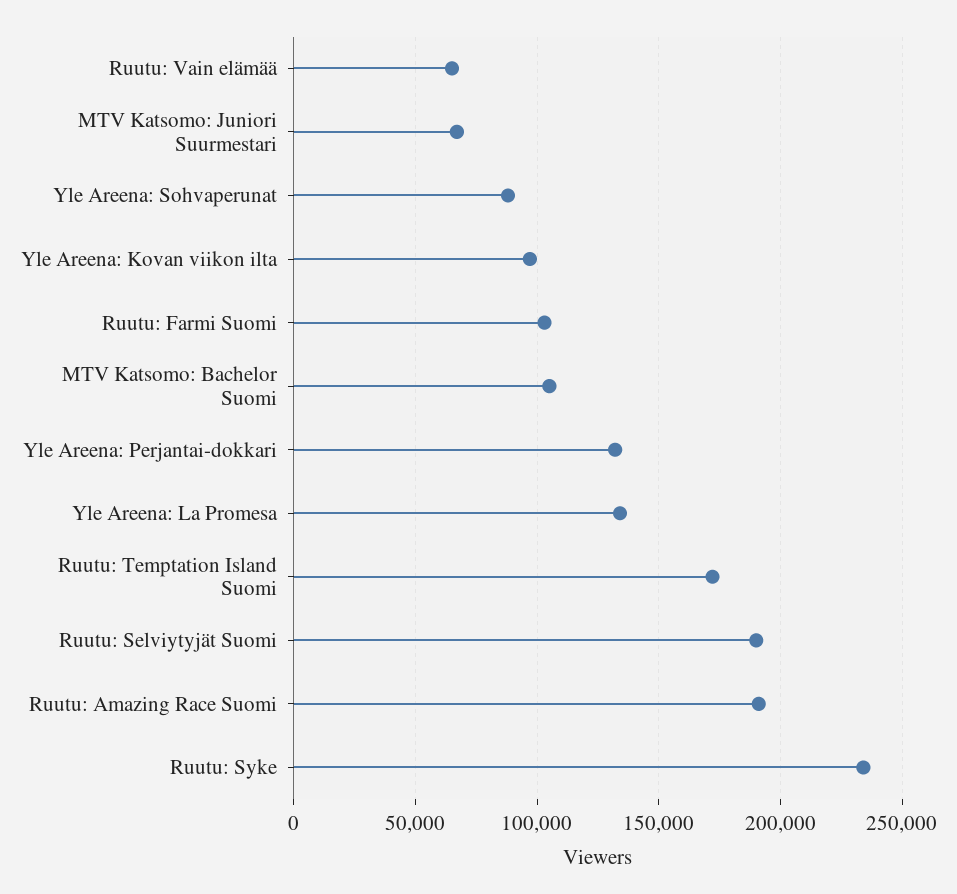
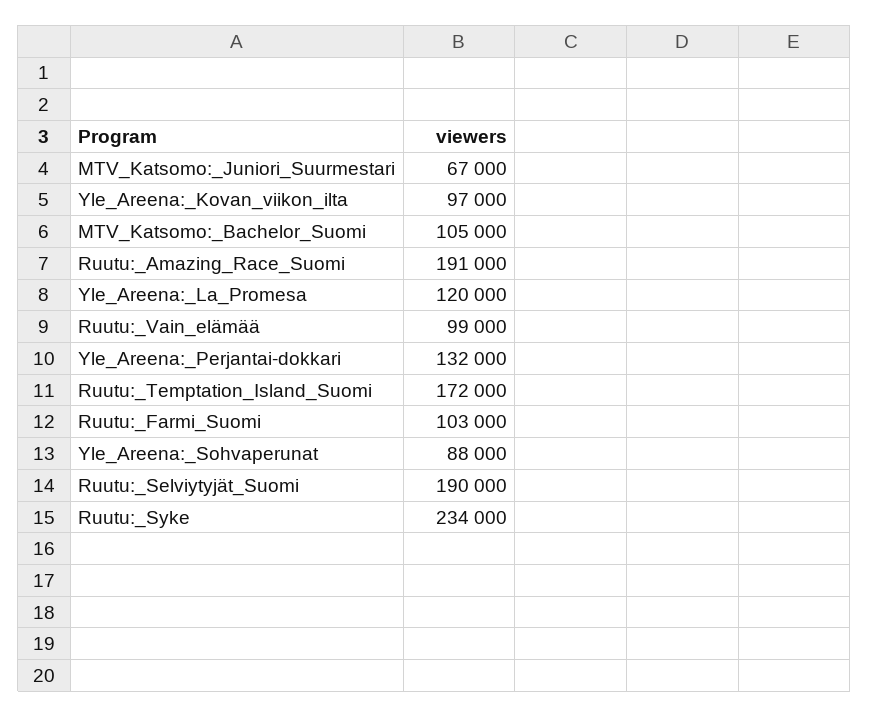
Ruutu: Vain elämää: 65000 -> 99000
Yle Areena: La Promesa: 135000 -> 120000

